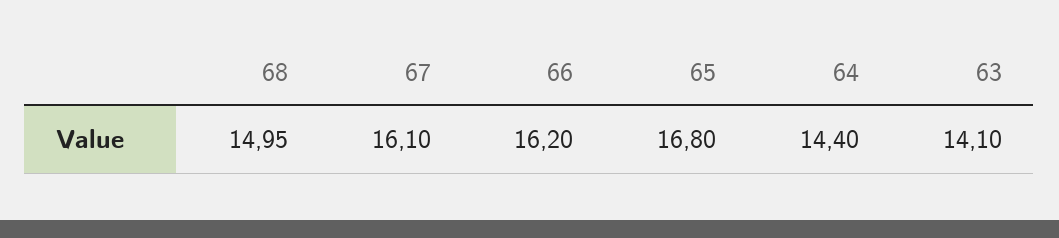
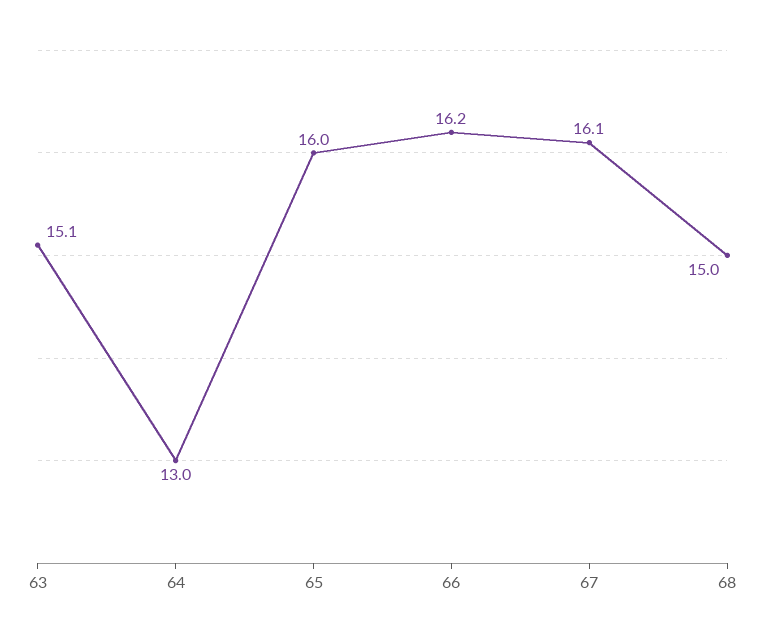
65: 16.8 -> 16
64: 14.4 -> 13
63: 14.1 -> 15.1

